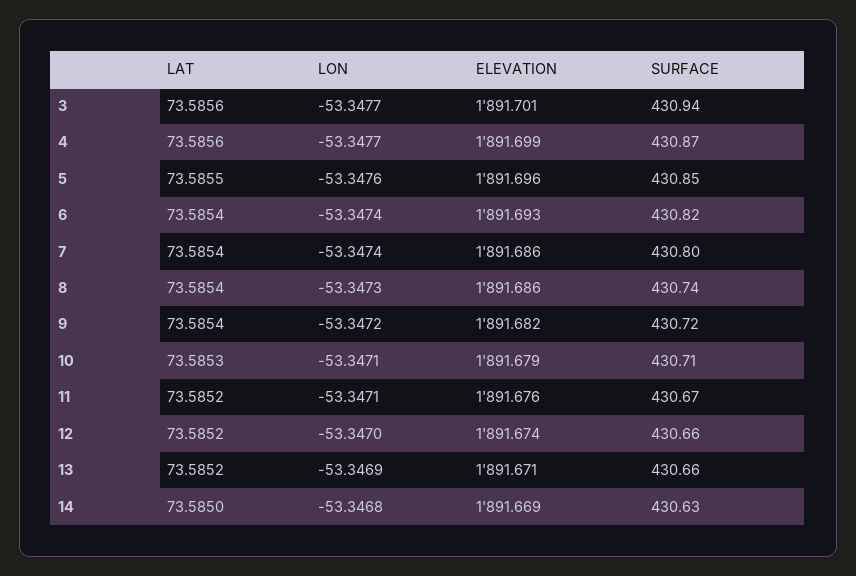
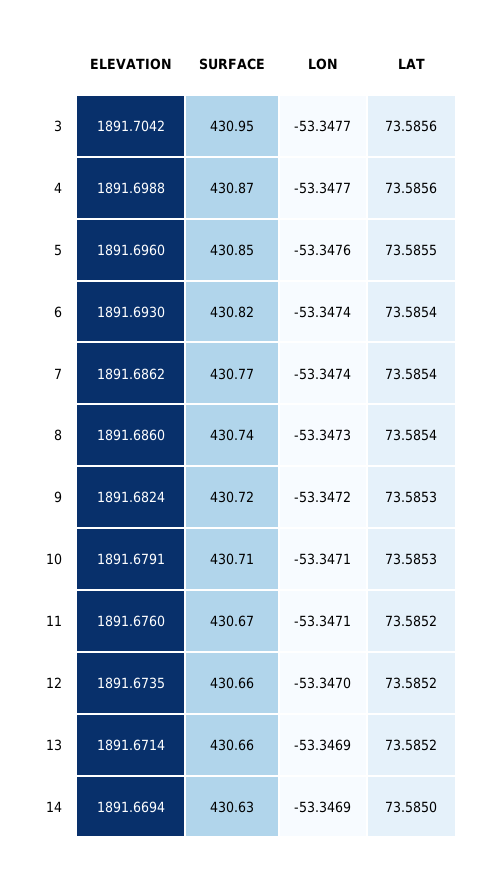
ELEVATION, 3: 1891.701 -> 1891.7042
SURFACE, 3: 430.94 -> 430.95
SURFACE, 7: 430.8 -> 430.77
LAT, 9: 73.5854 -> 73.5853
LON, 14: -53.3468 -> -53.3469

